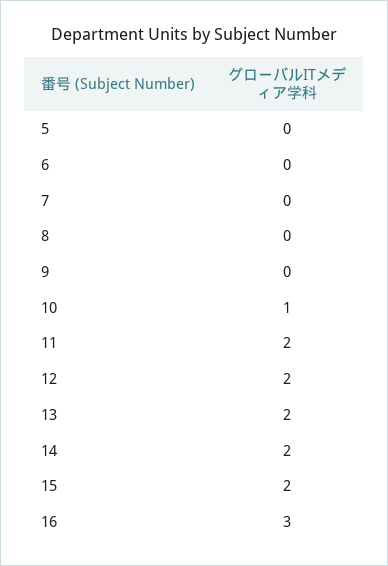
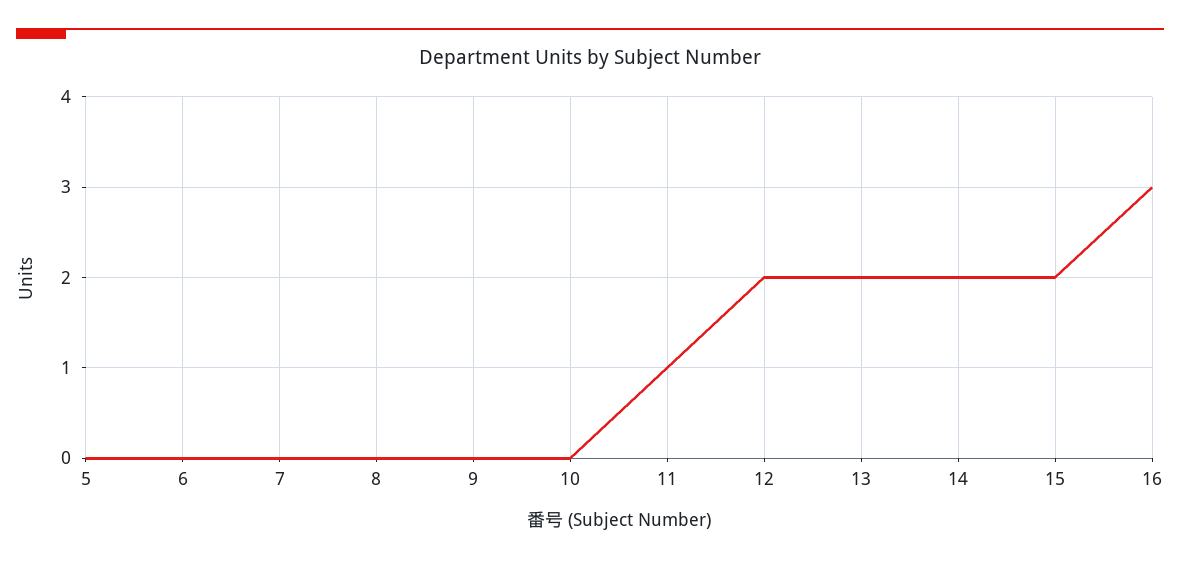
10: 1 -> 0
11: 2 -> 1

